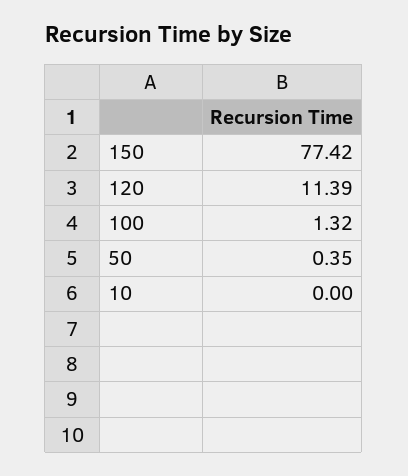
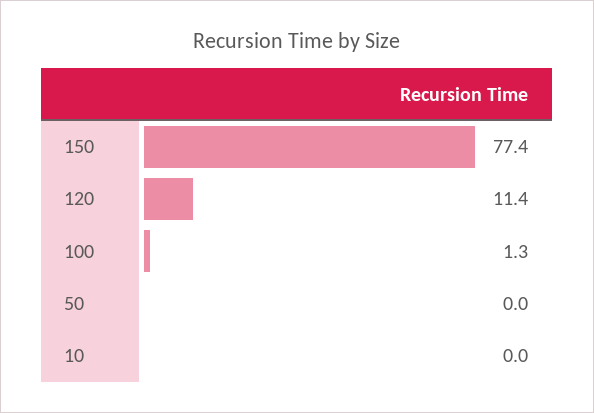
50: 0.35 -> 0

